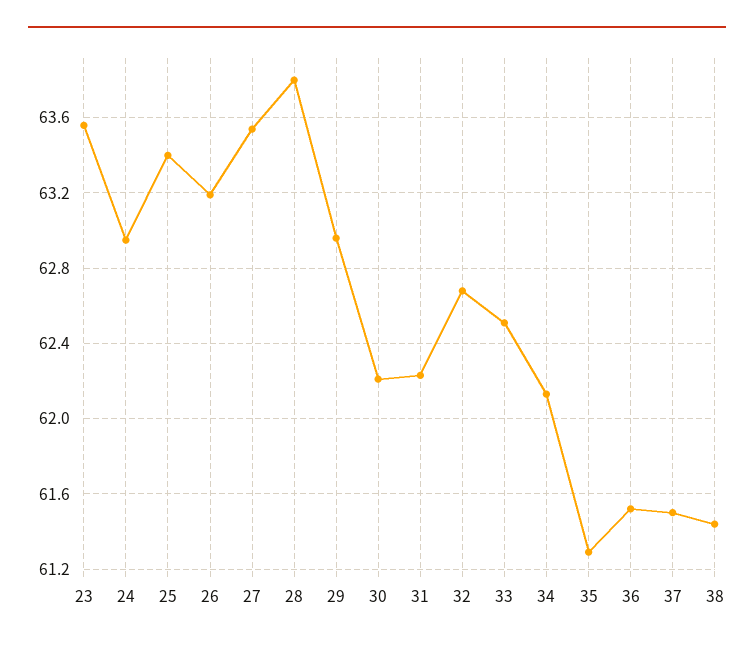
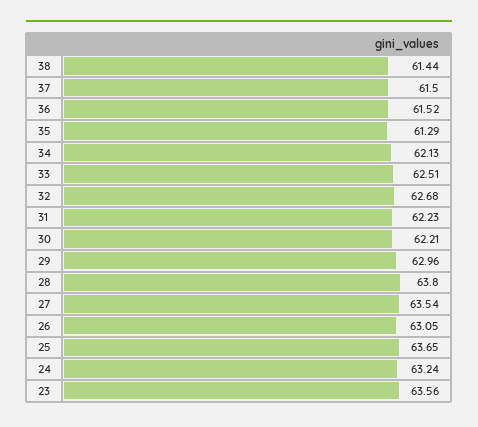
24: 62.95 -> 63.24
25: 63.4 -> 63.65
26: 63.2 -> 63.05

